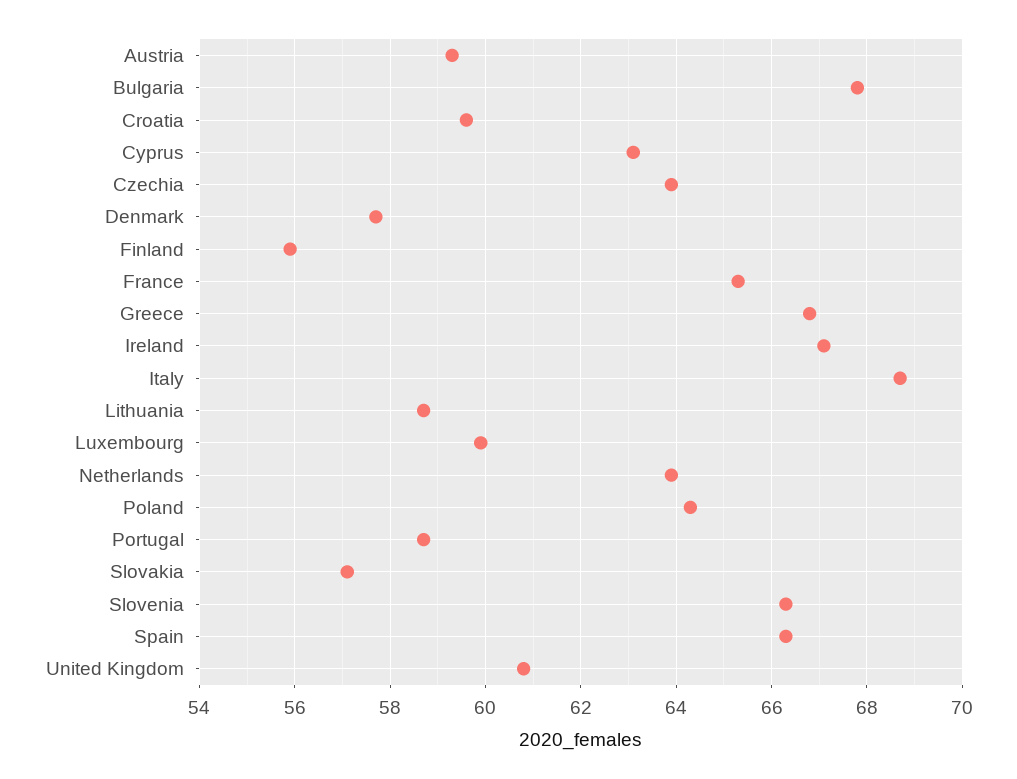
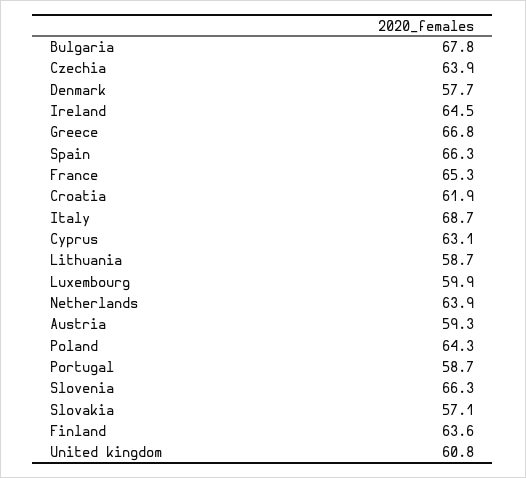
Croatia: 59.5 -> 61.9
Finland: 56 -> 63.6
Ireland: 67 -> 64.5

